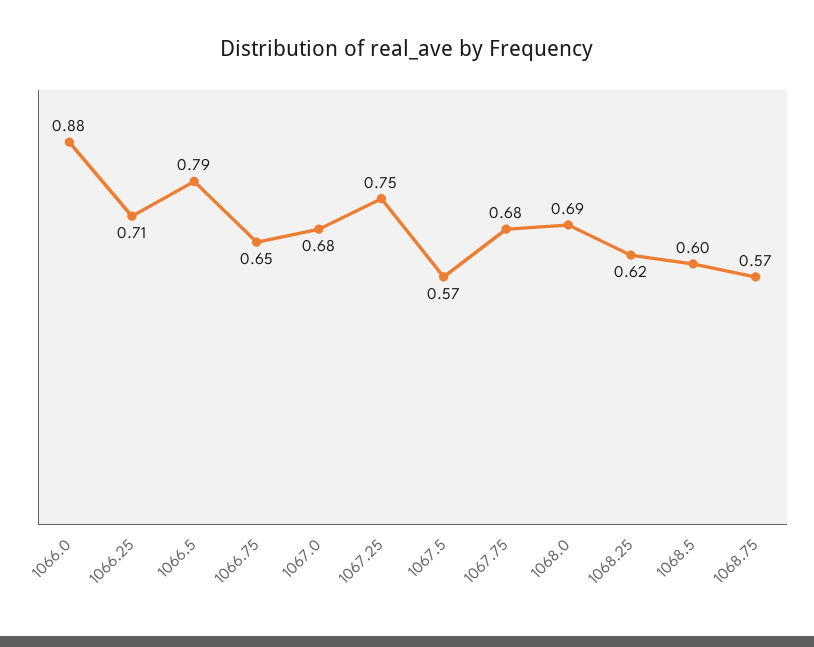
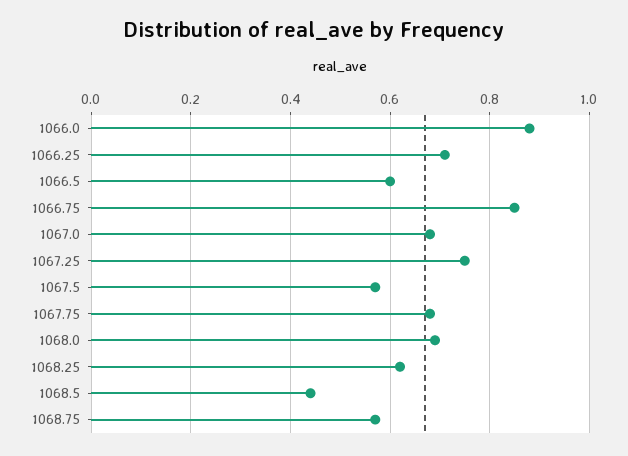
1066.5: 0.79 -> 0.6
1066.75: 0.65 -> 0.85
1068.5: 0.6 -> 0.45

